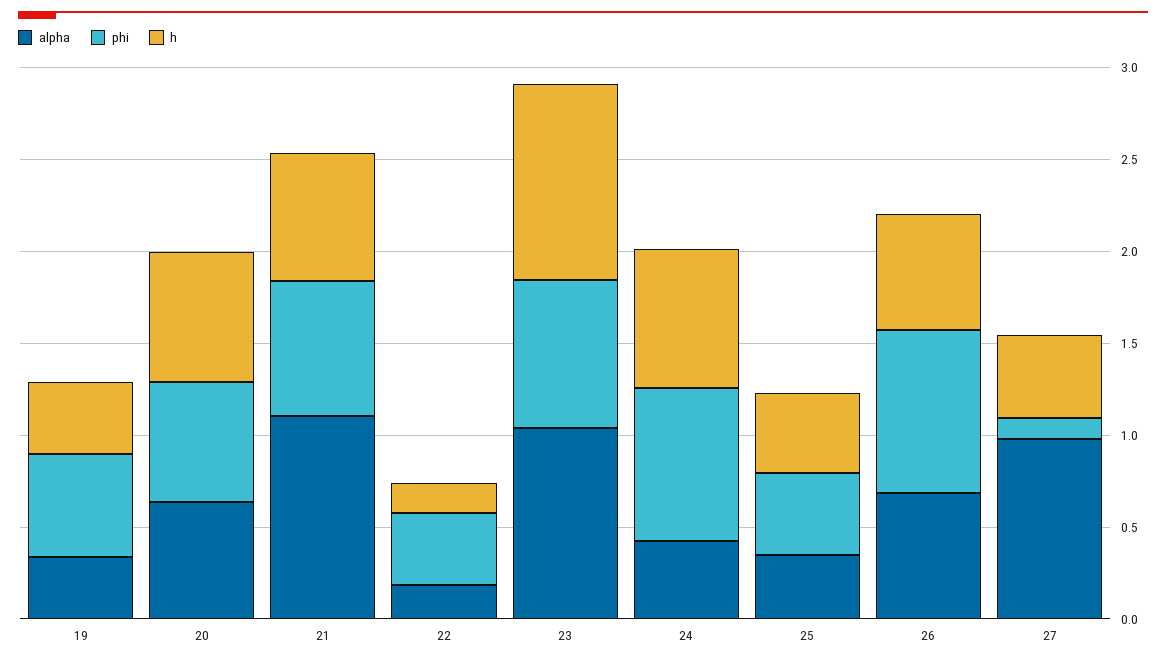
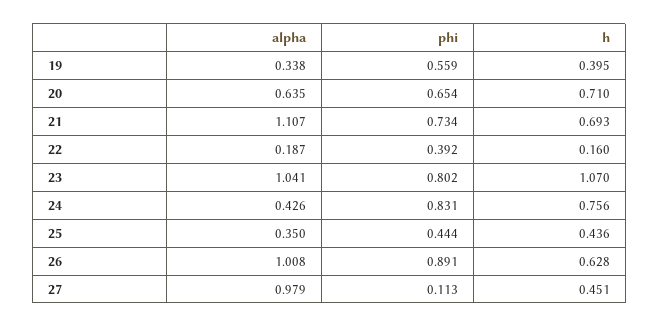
alpha, 26: 0.7 -> 1.008

